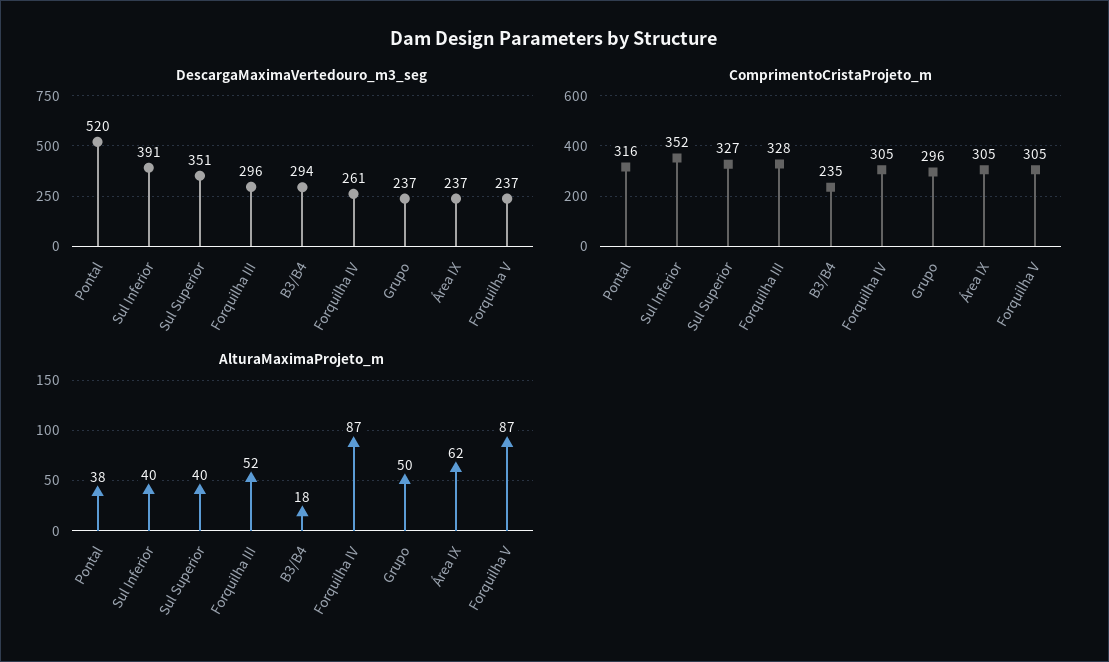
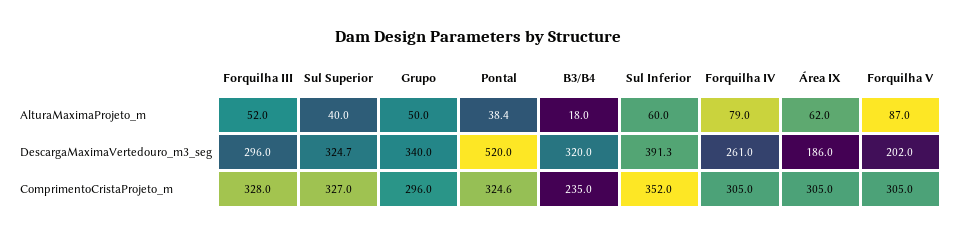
DescargaMaximaVertedouro_m3_seg, Sul Superior: 351 -> 324.7
DescargaMaximaVertedouro_m3_seg, B3/B4: 294 -> 320
DescargaMaximaVertedouro_m3_seg, Grupo: 237 -> 340
DescargaMaximaVertedouro_m3_seg, Área IX: 237 -> 186
DescargaMaximaVertedouro_m3_seg, Forquilha V: 237 -> 202
ComprimentoCristaProjeto_m, Pontal: 316 -> 324.6
AlturaMaximaProjeto_m, Sul Inferior: 40 -> 60
AlturaMaximaProjeto_m, Forquilha IV: 87 -> 79

